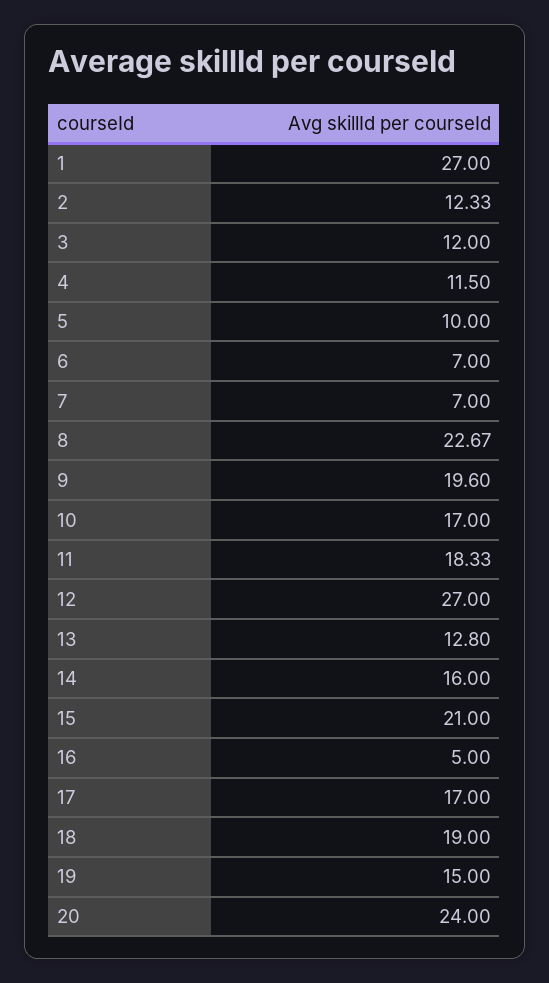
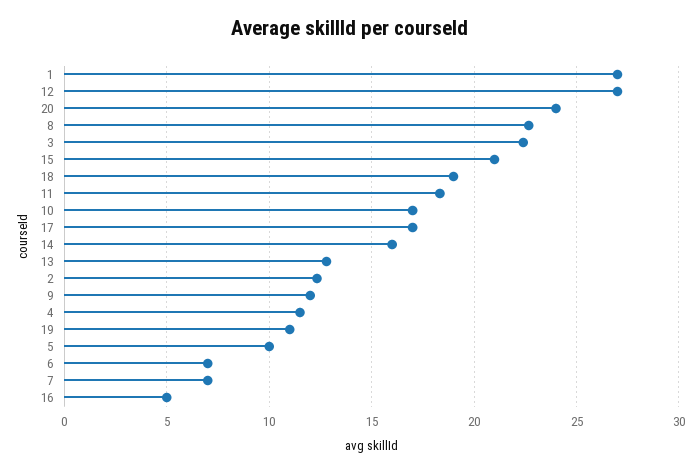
3: 12 -> 22.5
9: 19.6 -> 12
19: 15 -> 11

